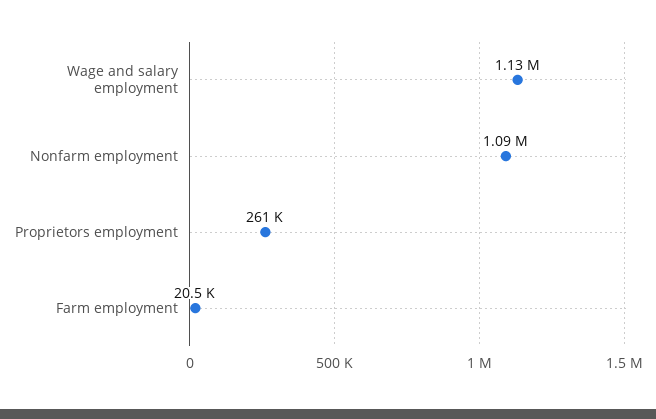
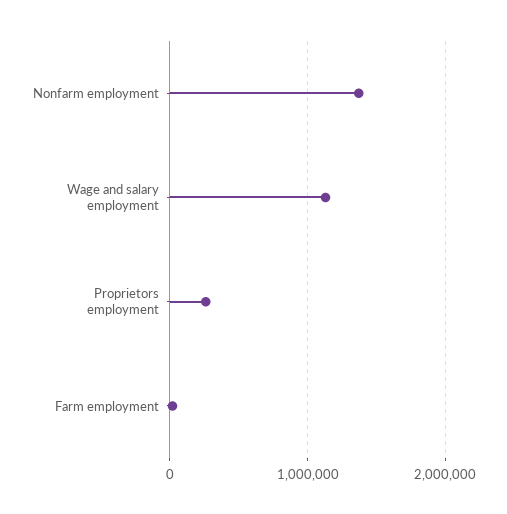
Nonfarm employment: 1090000 -> 1400000

